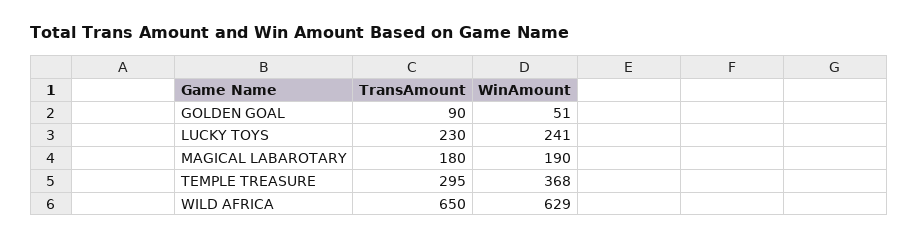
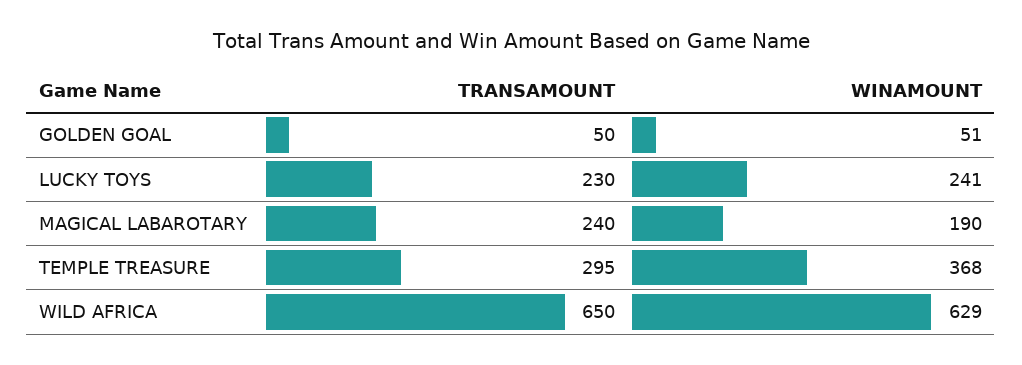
TransAmount, GOLDEN GOAL: 90 -> 50
TransAmount, MAGICAL LABAROTARY: 180 -> 240

